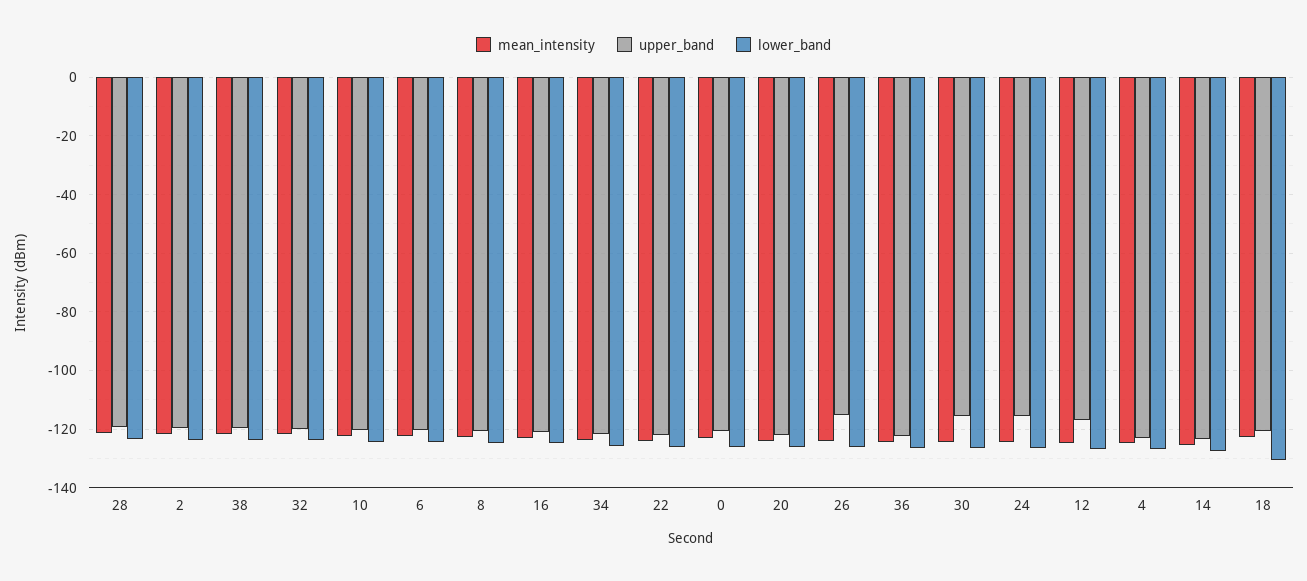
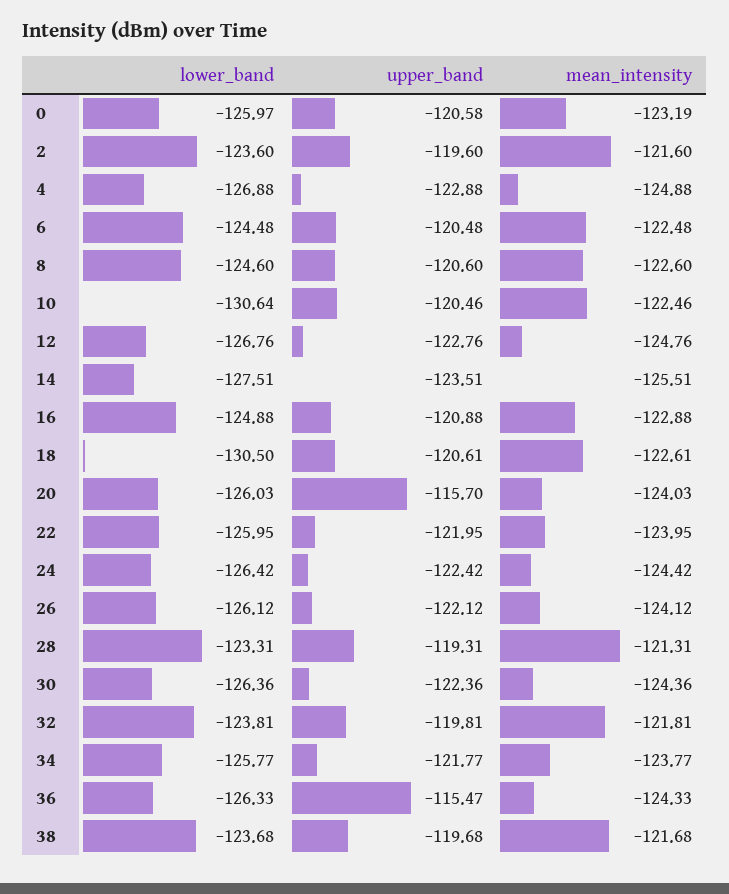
lower_band, 10: -125 -> -130.64
upper_band, 20: -122.5 -> -115.7
upper_band, 26: -115 -> -122.12
upper_band, 36: -122.5 -> -115.47
upper_band, 30: -115 -> -122.36
upper_band, 24: -115 -> -122.42
upper_band, 12: -117.5 -> -122.76

